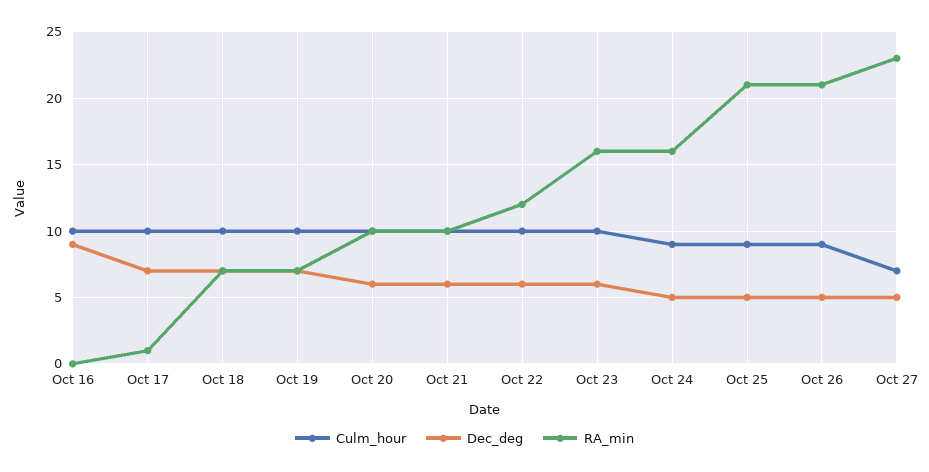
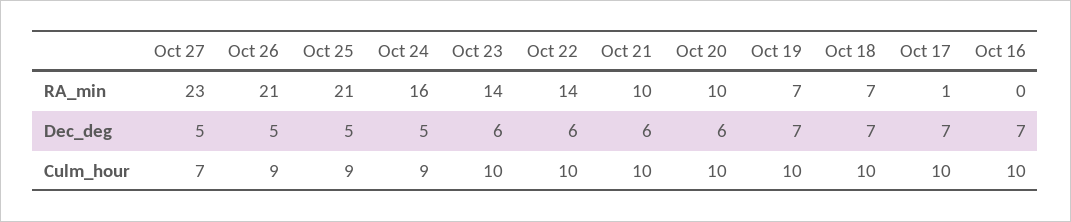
Dec_deg, Oct 16: 9 -> 7
RA_min, Oct 22: 12 -> 14
RA_min, Oct 23: 16 -> 14

